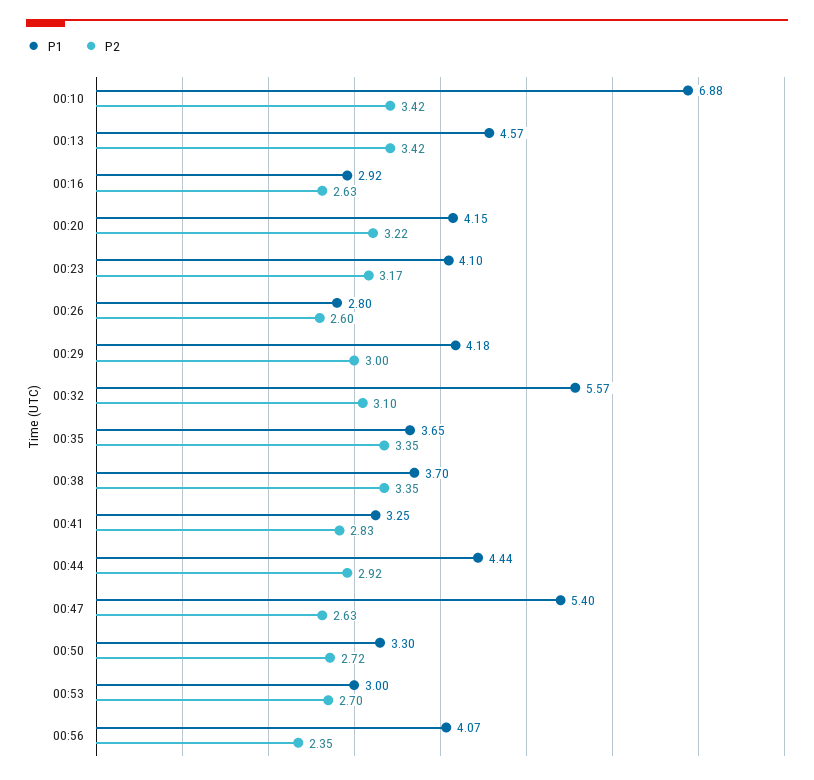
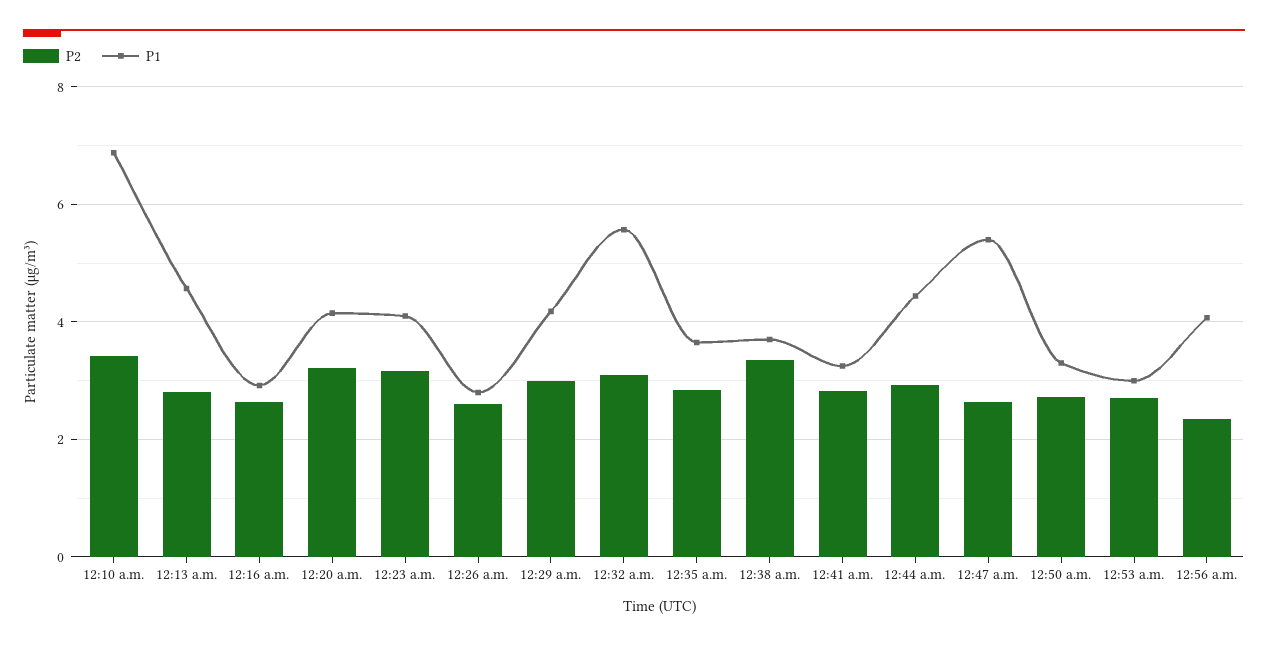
P2, 00:13: 3.42 -> 2.8
P2, 00:35: 3.35 -> 2.8

